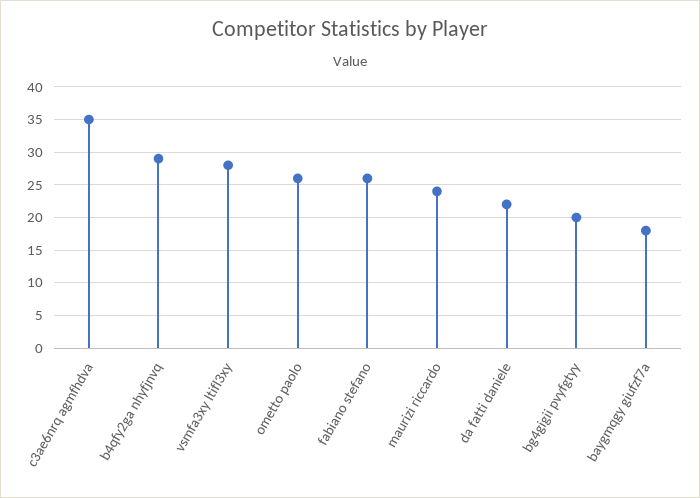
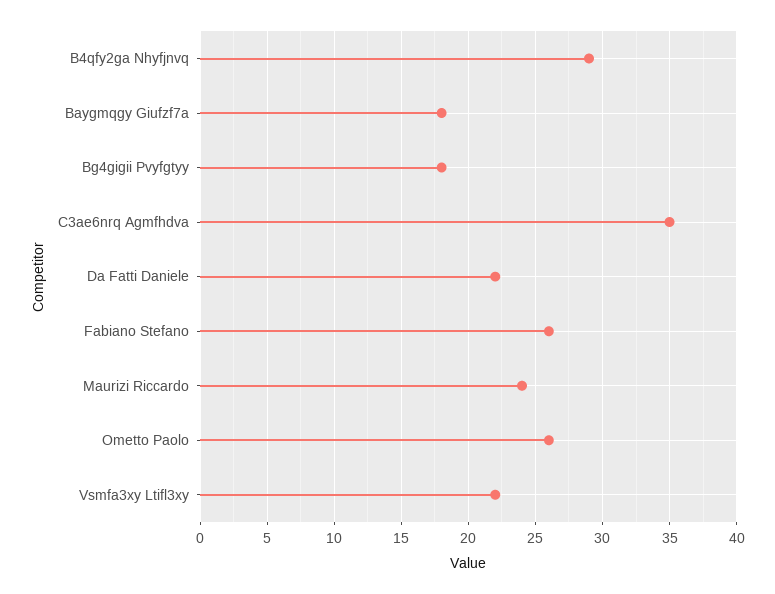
vsmfa3xy ltifl3xy: 28 -> 22
bg4gigii pvyfgtyy: 20 -> 18

